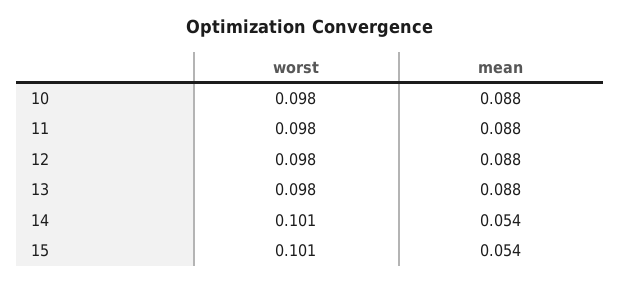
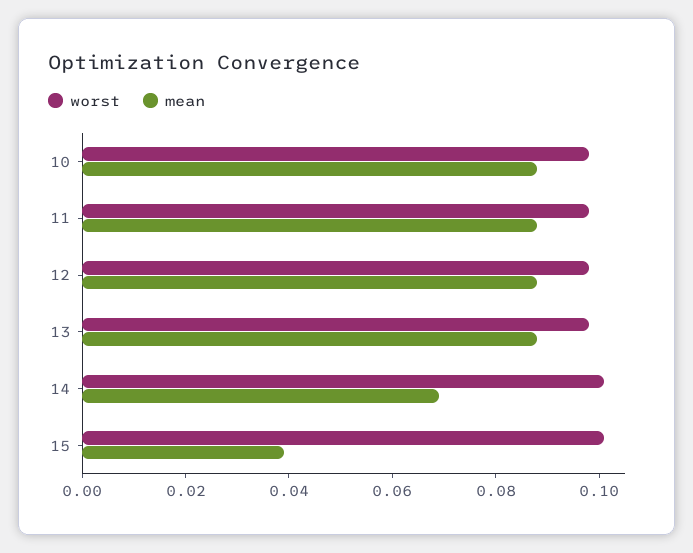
mean, 14: 0.054 -> 0.07
mean, 15: 0.054 -> 0.04

